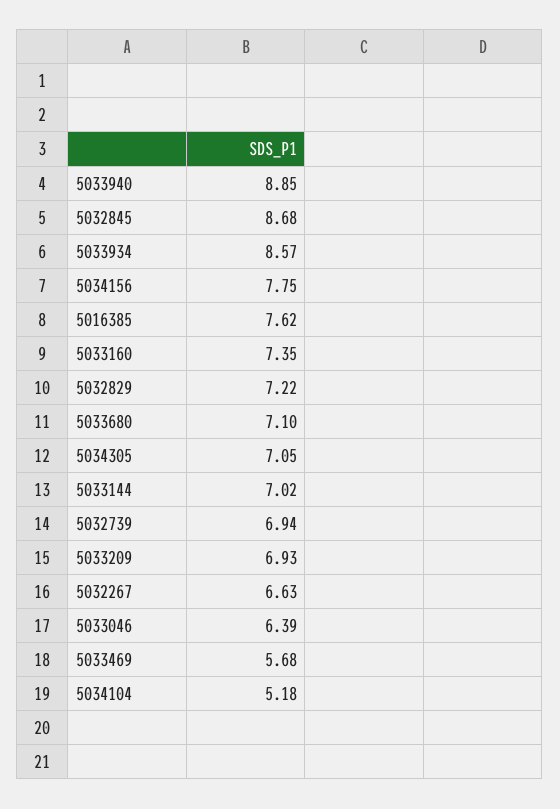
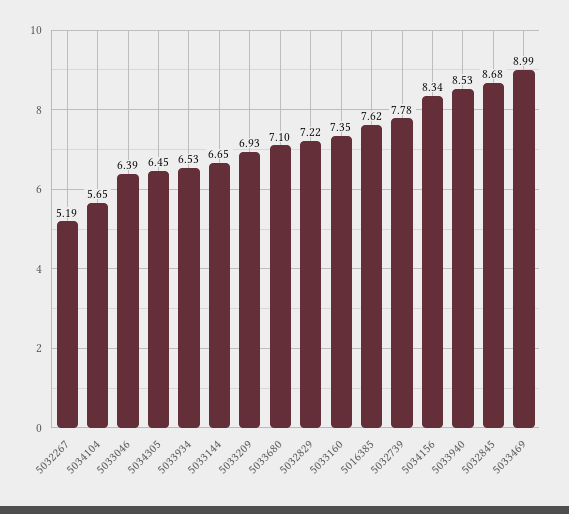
5033940: 8.85 -> 8.53
5033934: 8.57 -> 6.53
5034156: 7.75 -> 8.34
5034305: 7.05 -> 6.45
5033144: 7.02 -> 6.65
5032739: 6.94 -> 7.78
5032267: 6.63 -> 5.19
5033469: 5.68 -> 8.99
5034104: 5.18 -> 5.65

